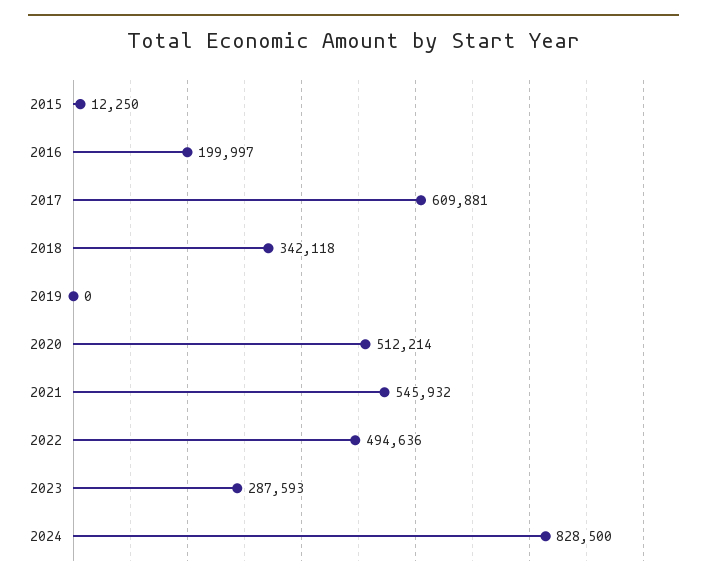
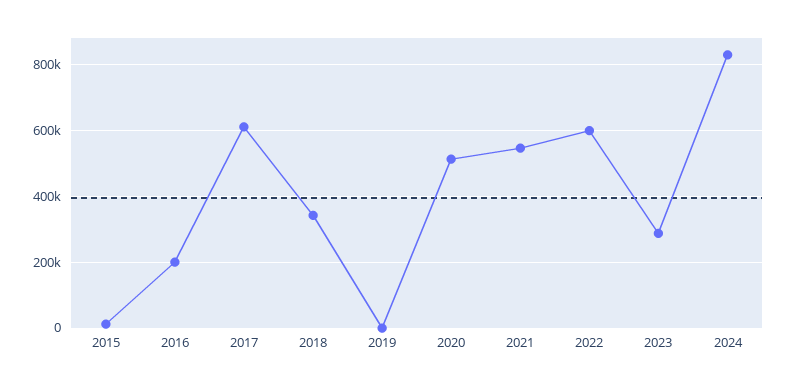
2022: 494636 -> 600000

